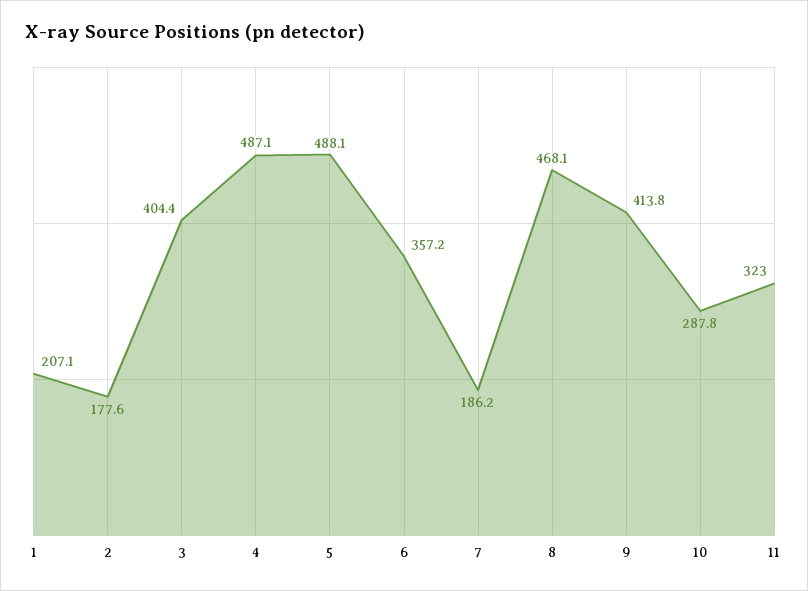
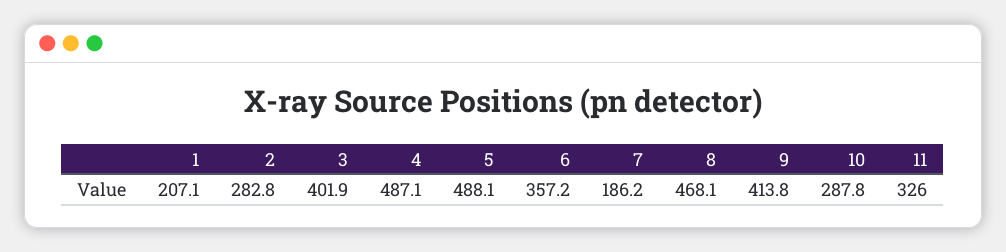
2: 177.6 -> 282.8
3: 404.4 -> 401.9
11: 323 -> 326

